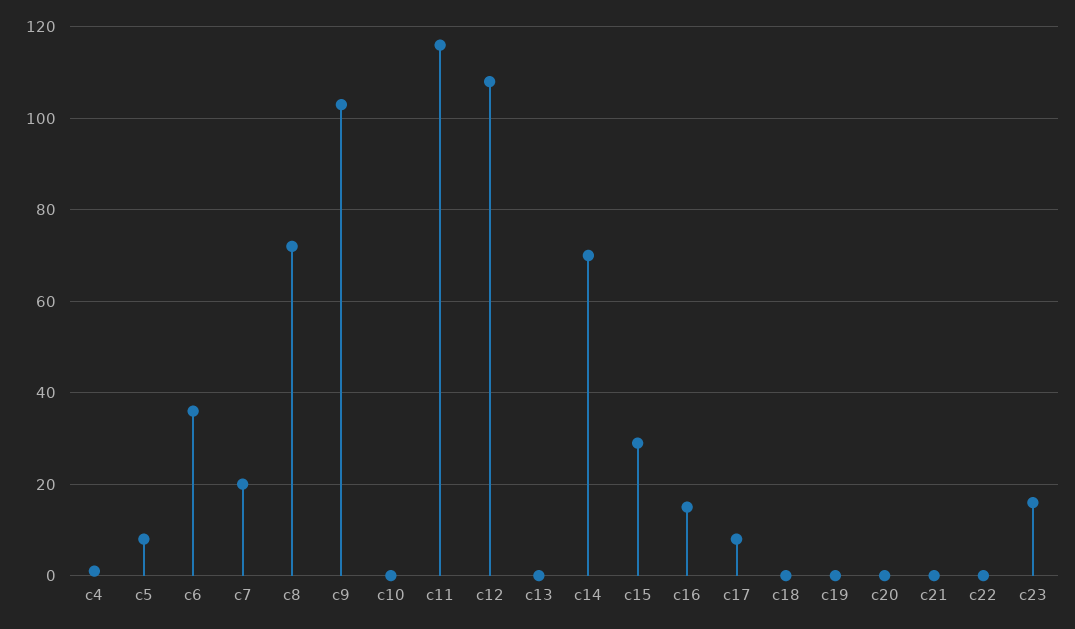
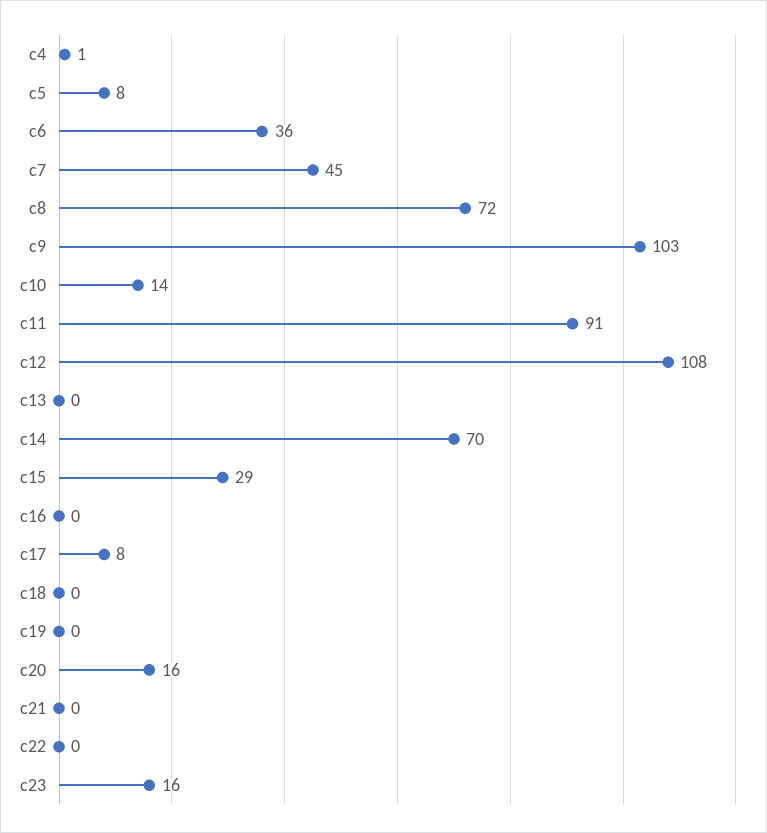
c7: 20 -> 45
c10: 0 -> 14
c11: 115 -> 91
c16: 15 -> 0
c20: 0 -> 16

